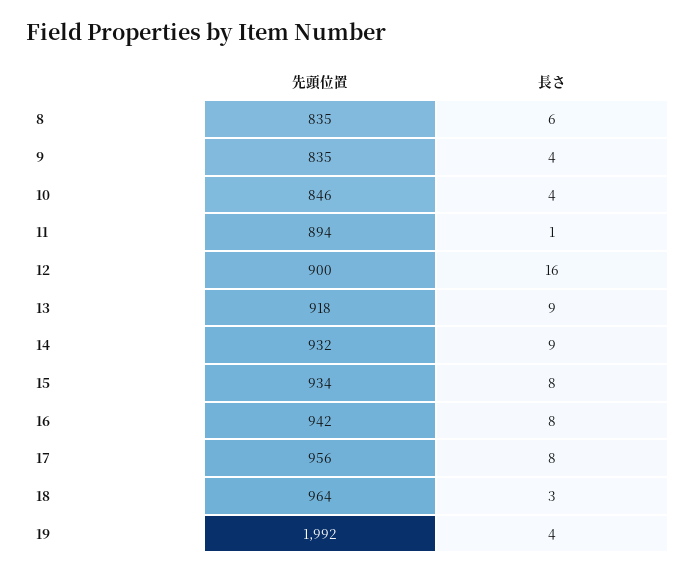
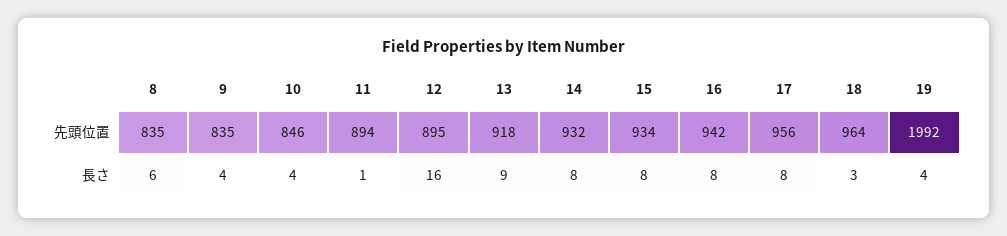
先頭位置, 12: 900 -> 895
長さ, 14: 9 -> 8

